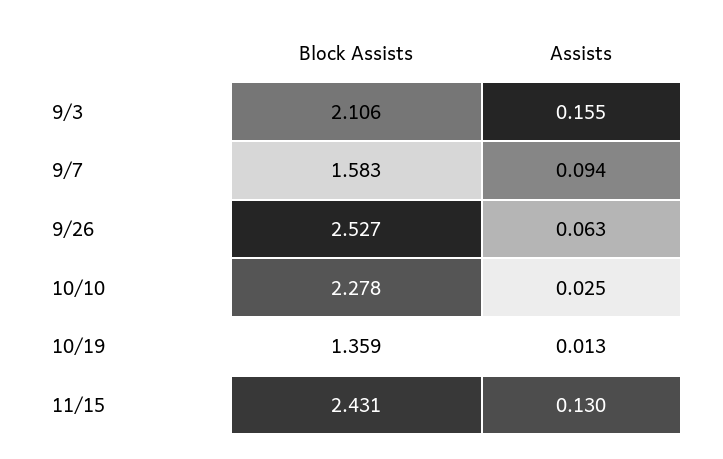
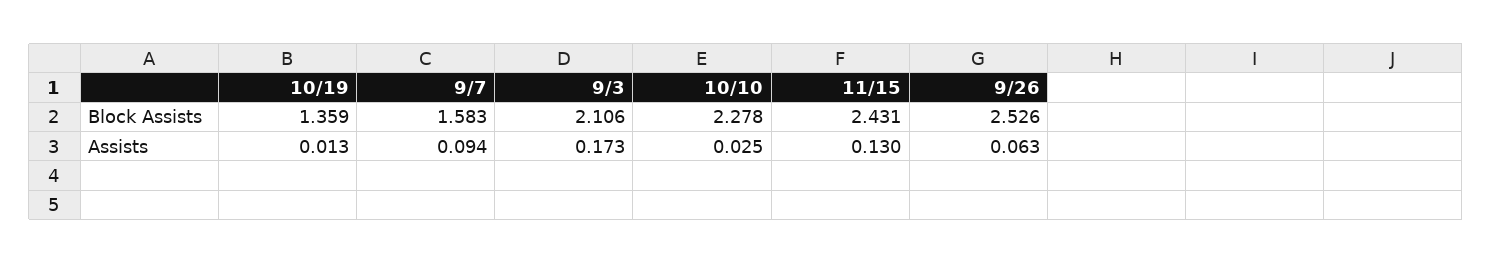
Assists, 9/3: 0.155 -> 0.173
Block Assists, 9/26: 2.527 -> 2.526

